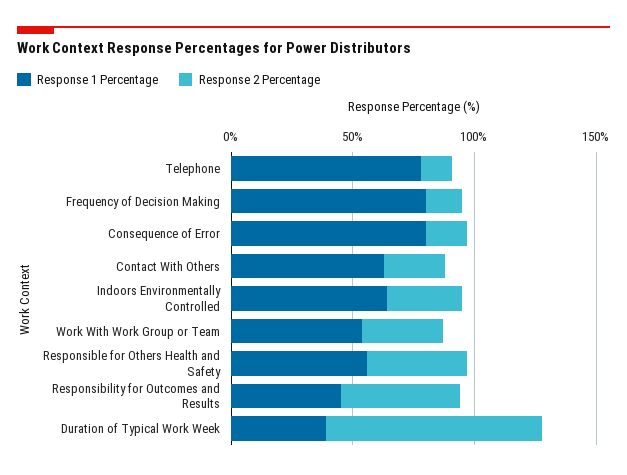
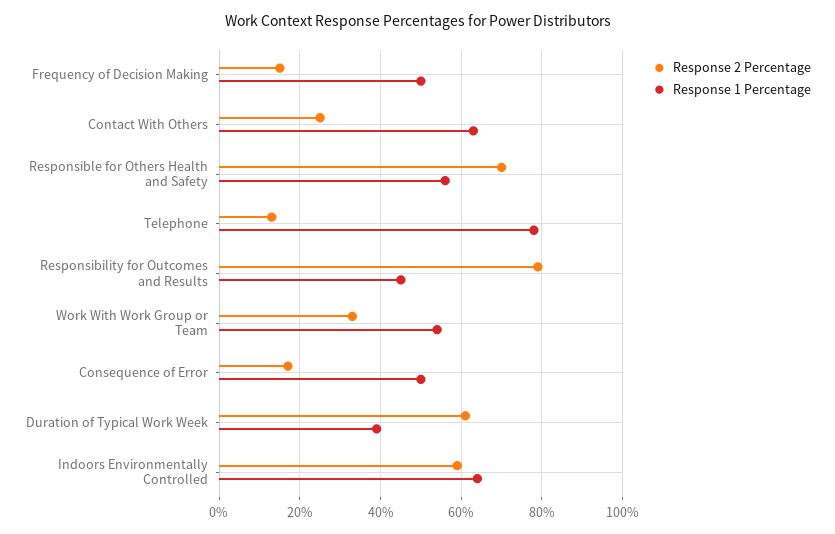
Response 1 Percentage, Frequency of Decision Making: 80 -> 50
Response 1 Percentage, Consequence of Error: 80 -> 50
Response 2 Percentage, Indoors Environmentally Controlled: 30 -> 60
Response 2 Percentage, Responsible for Others Health and Safety: 40 -> 70
Response 2 Percentage, Responsibility for Outcomes and Results: 50 -> 80
Response 2 Percentage, Duration of Typical Work Week: 90 -> 60

